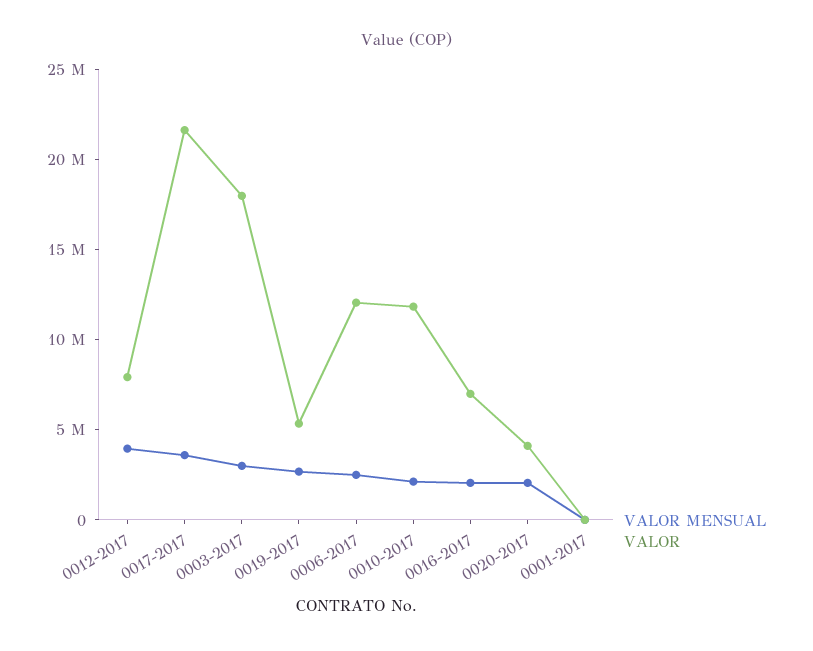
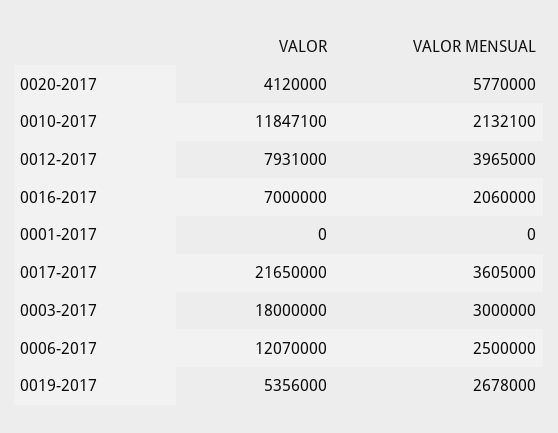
VALOR MENSUAL, 0020-2017: 2000000 -> 5770000

